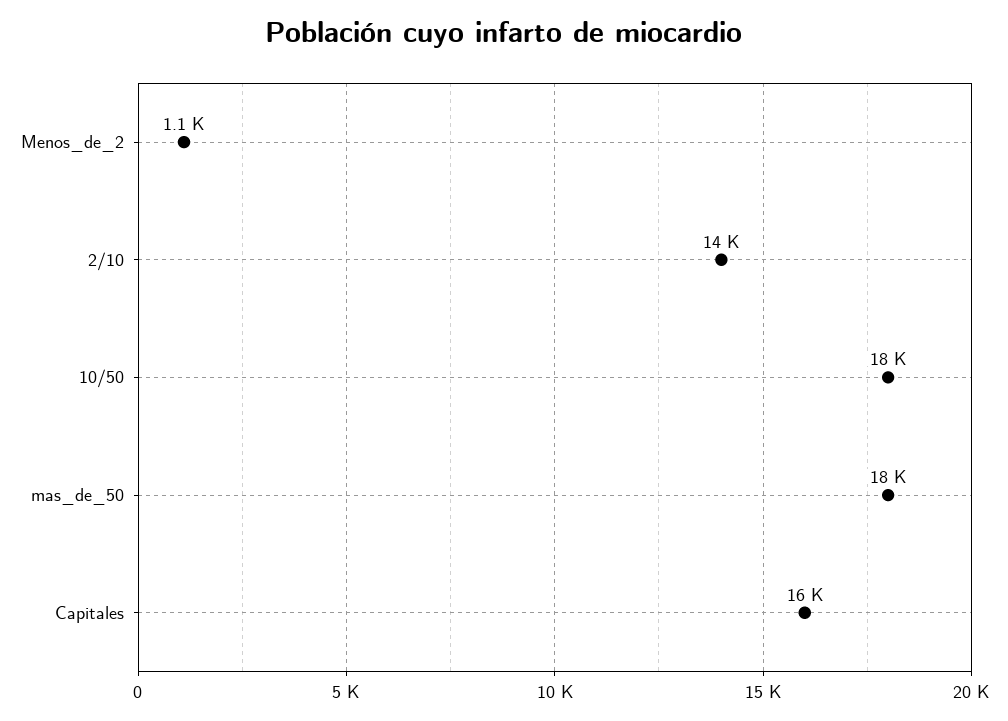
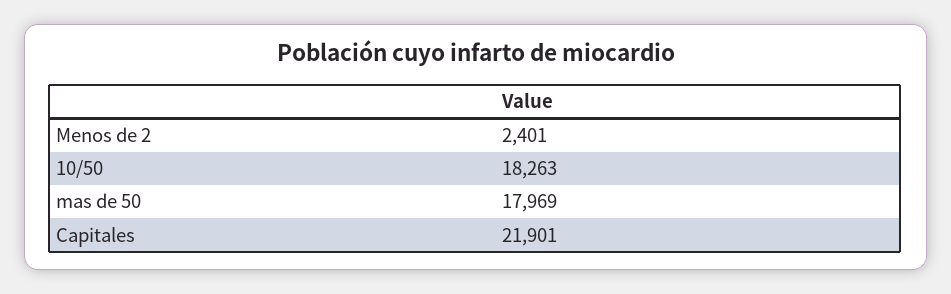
Menos_de_2: 1100 -> 2401
2/10: 14000 -> none
Capitales: 16000 -> 21901

